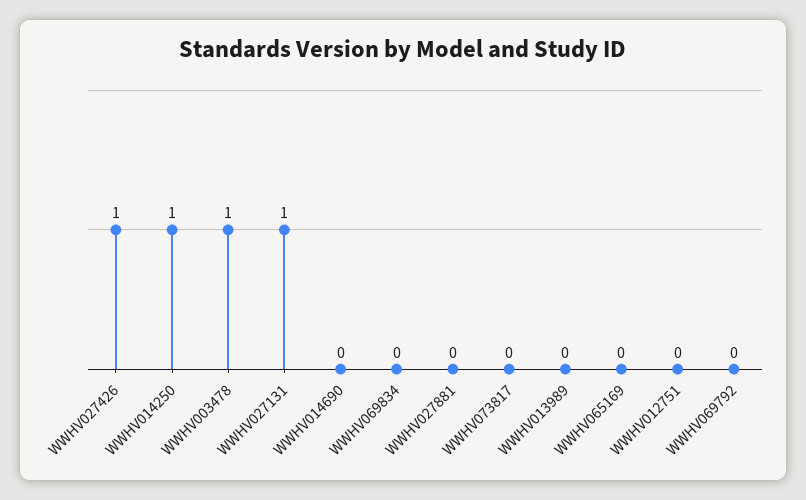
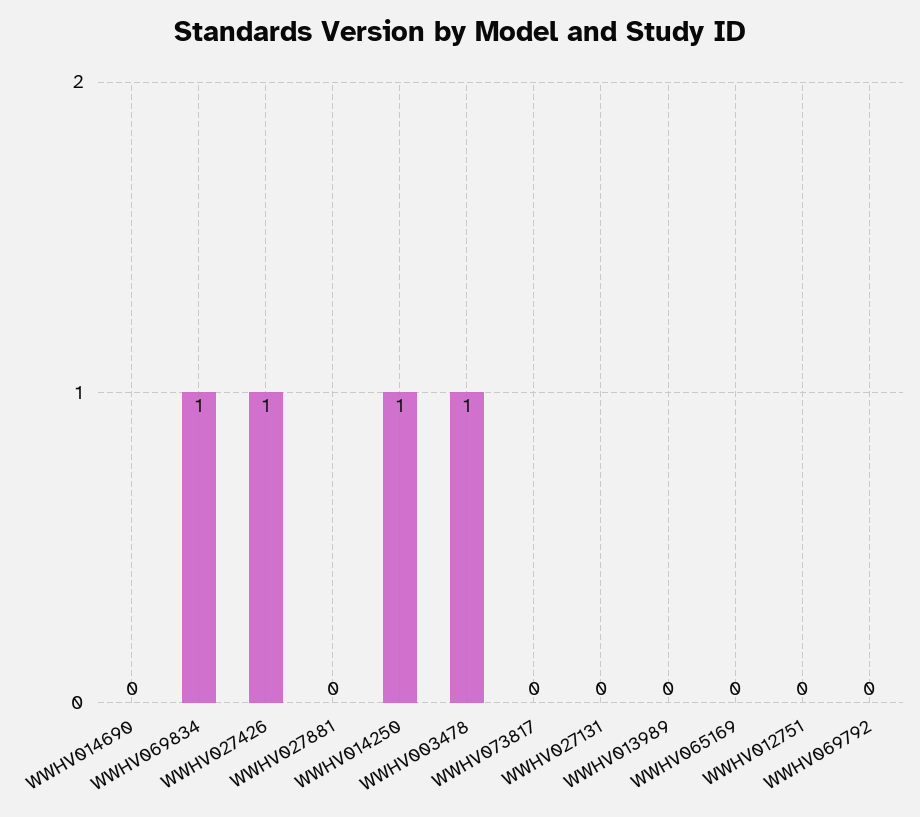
WWHV027131: 1 -> 0
WWHV069834: 0 -> 1

